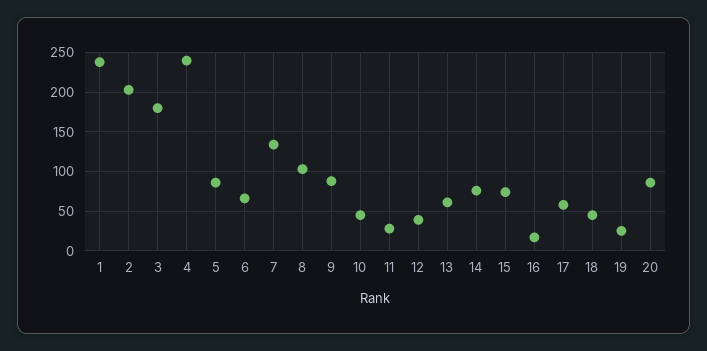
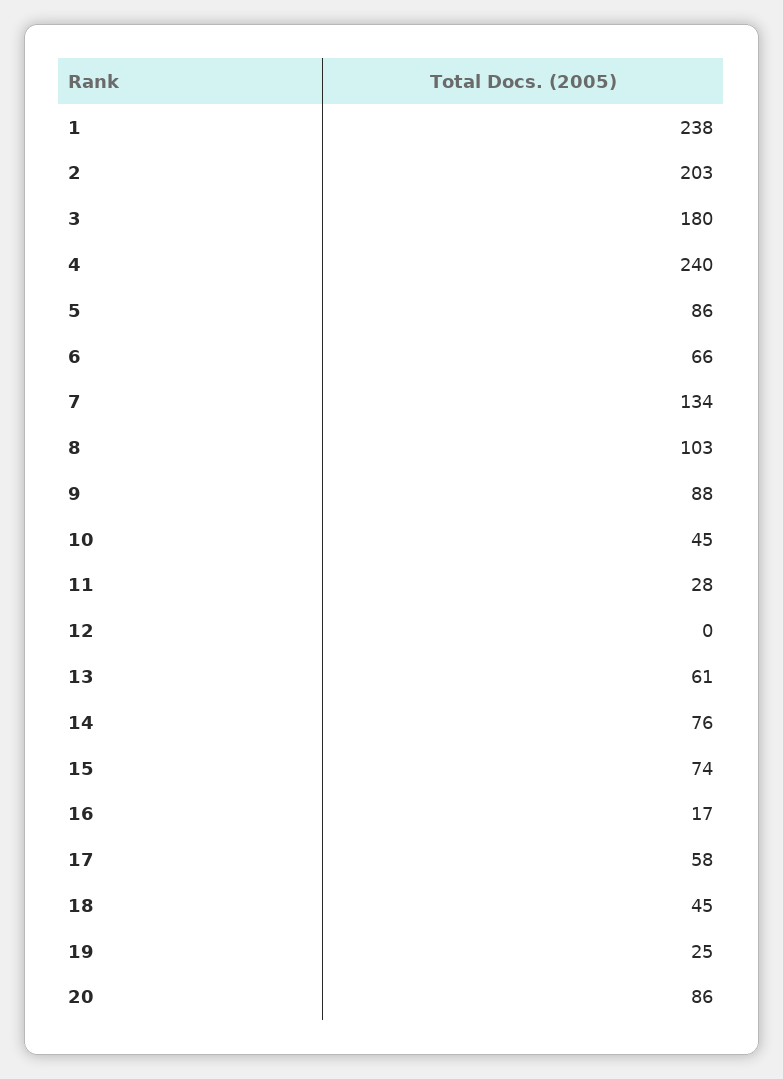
12: 40 -> 0

